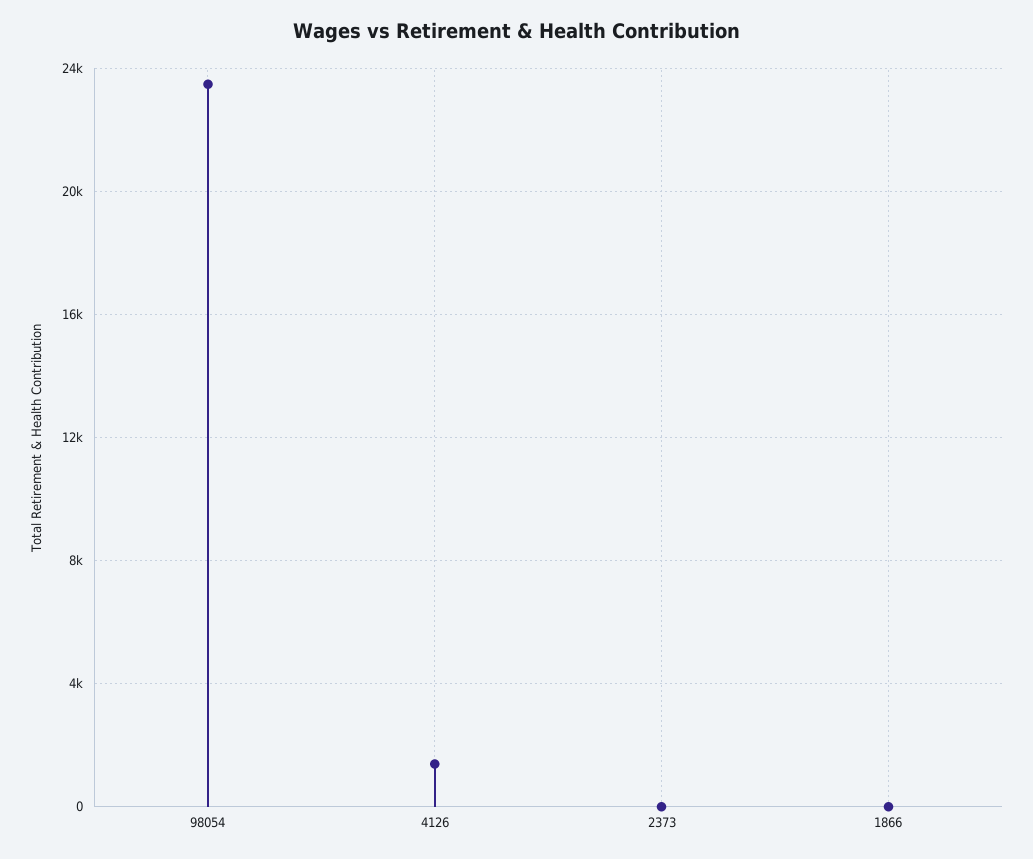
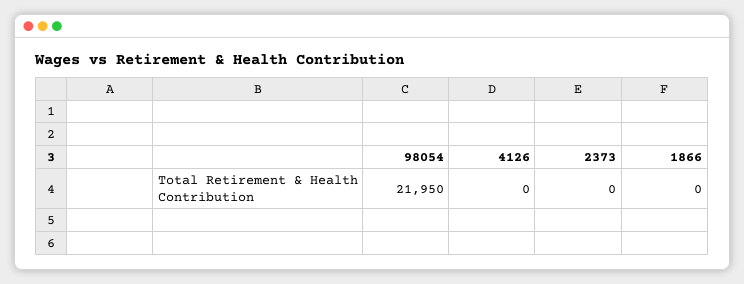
98054: 23500 -> 21950
4126: 1500 -> 0

